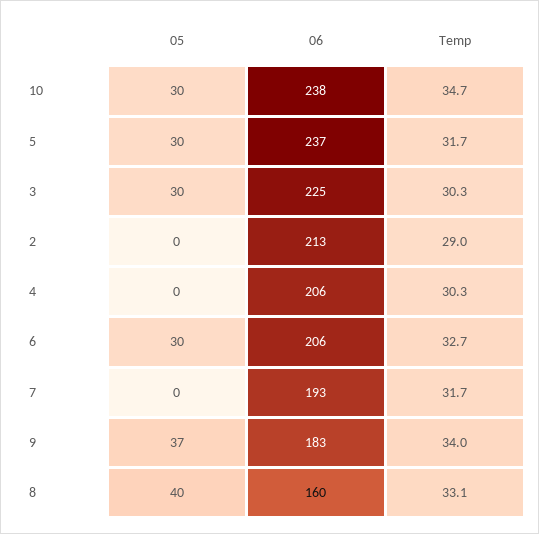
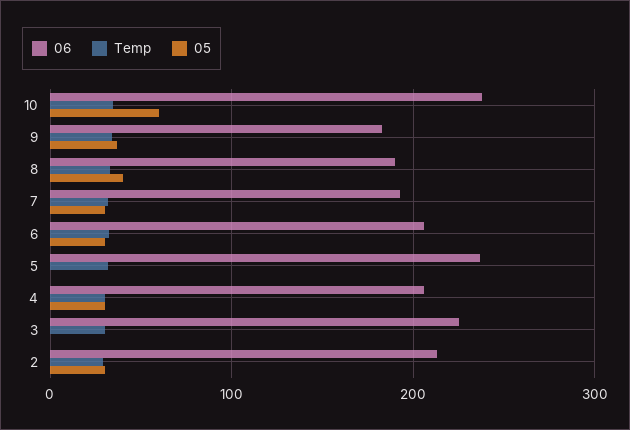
05, 10: 30 -> 60
05, 5: 30 -> 0
05, 3: 30 -> 0
05, 2: 0 -> 30
05, 4: 0 -> 30
05, 7: 0 -> 30
06, 8: 160 -> 190

